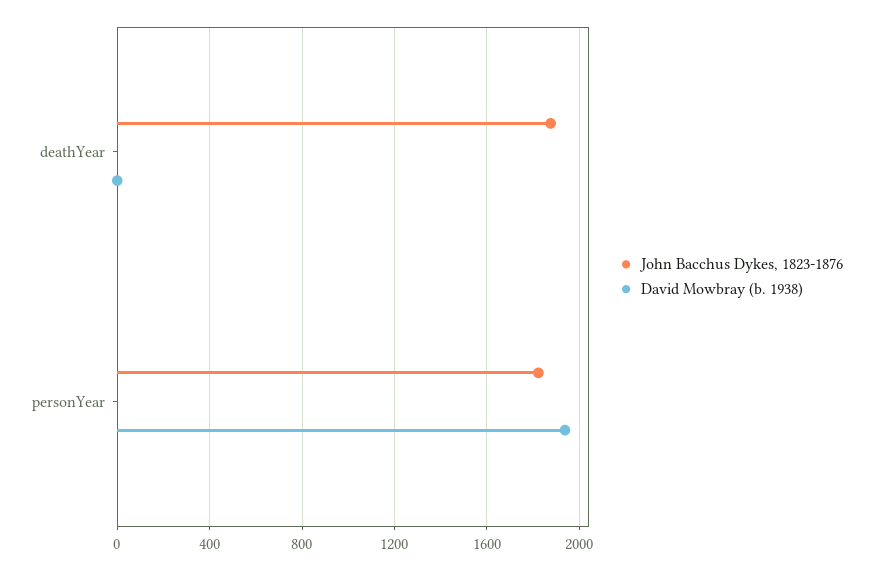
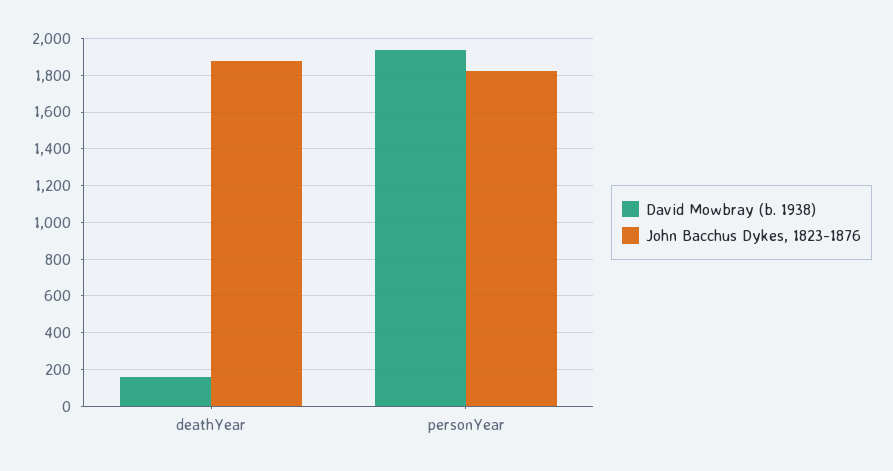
David Mowbray (b. 1938), deathYear: 0 -> 150

